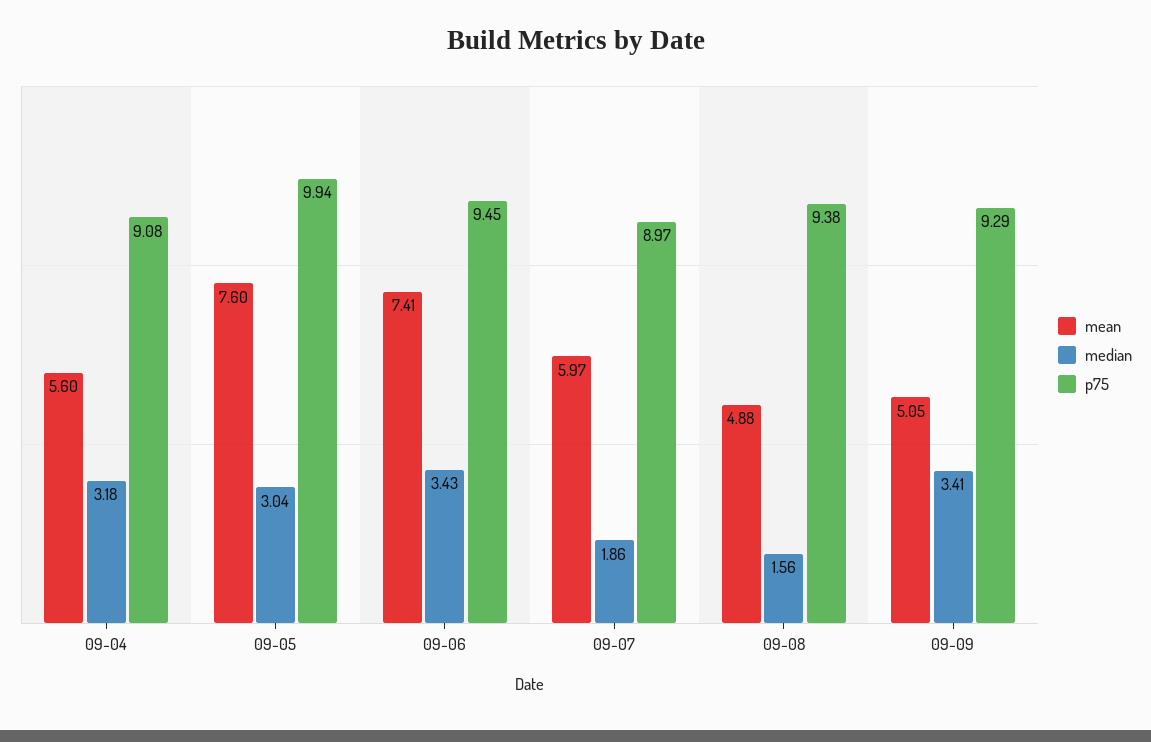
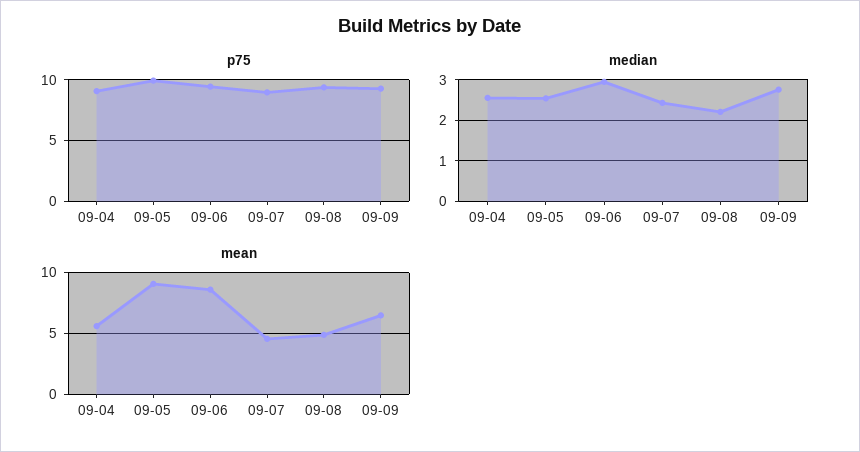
median, 09-04: 3.18 -> 2.6
mean, 09-05: 7.6 -> 9
median, 09-05: 3.04 -> 2.6
mean, 09-06: 7.41 -> 8.5
median, 09-06: 3.43 -> 3
mean, 09-07: 5.97 -> 4.5
median, 09-07: 1.86 -> 2.4
median, 09-08: 1.56 -> 2.2
mean, 09-09: 5.05 -> 6.5
median, 09-09: 3.41 -> 2.8

